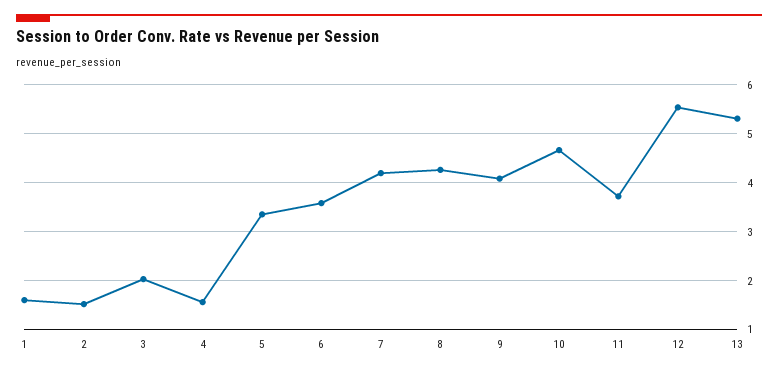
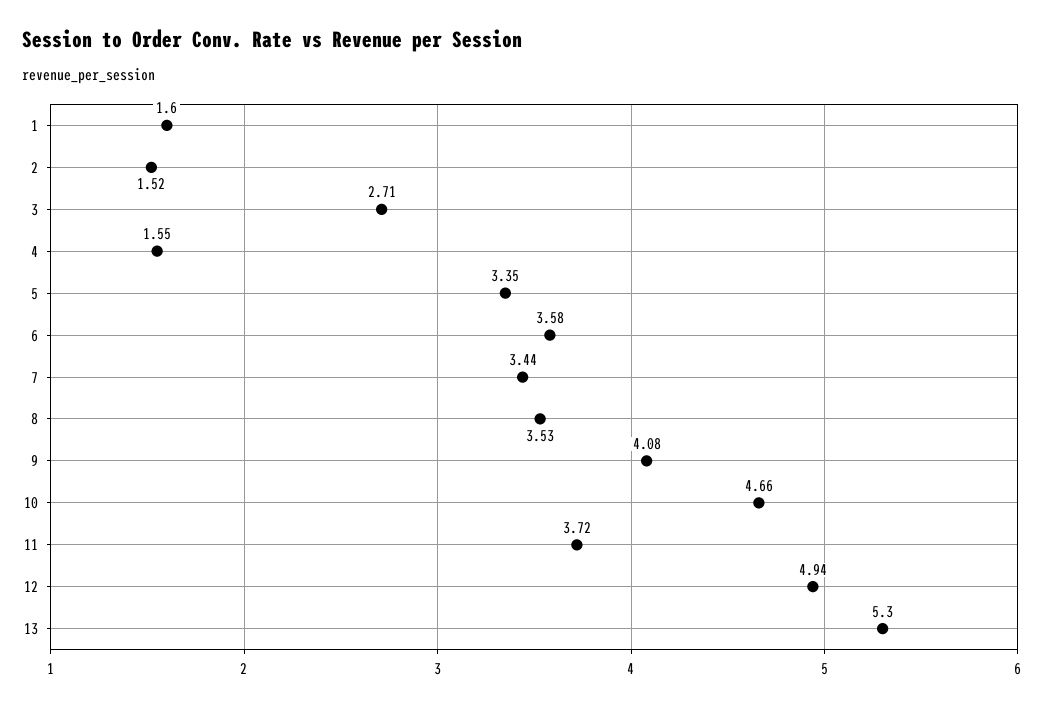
3: 2 -> 2.71
7: 4.2 -> 3.44
8: 4.2 -> 3.53
12: 5.6 -> 4.94

